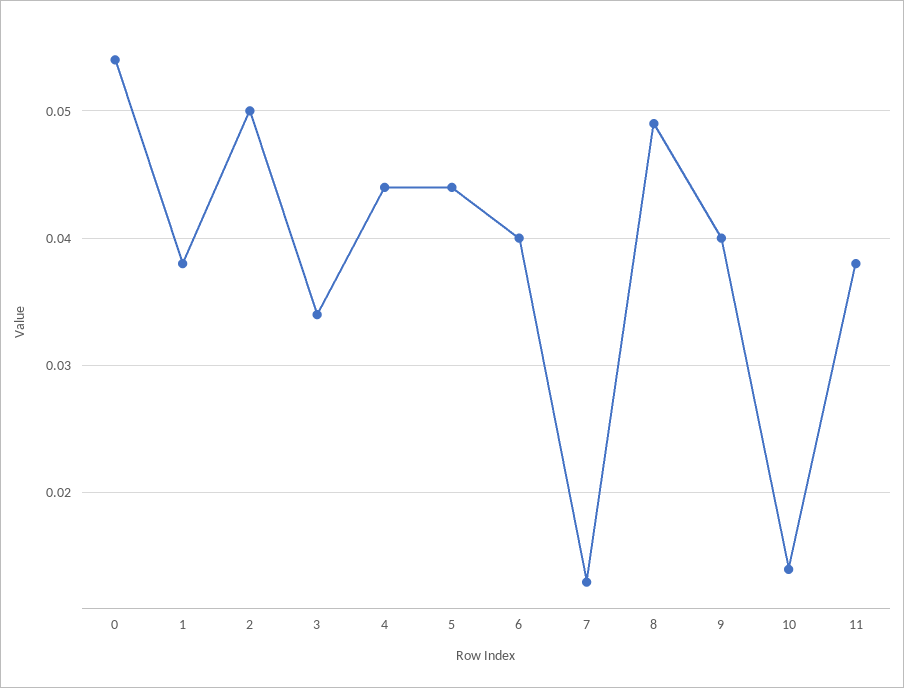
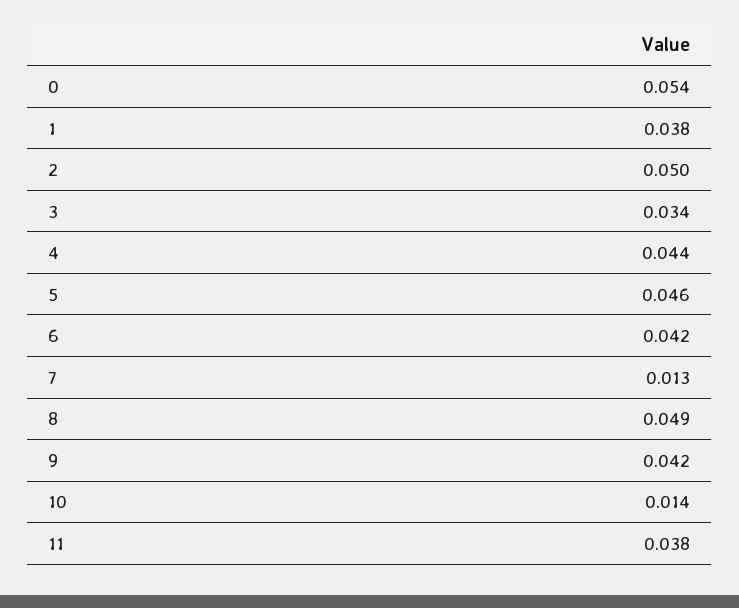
5: 0.044 -> 0.046
6: 0.04 -> 0.042
9: 0.04 -> 0.042

